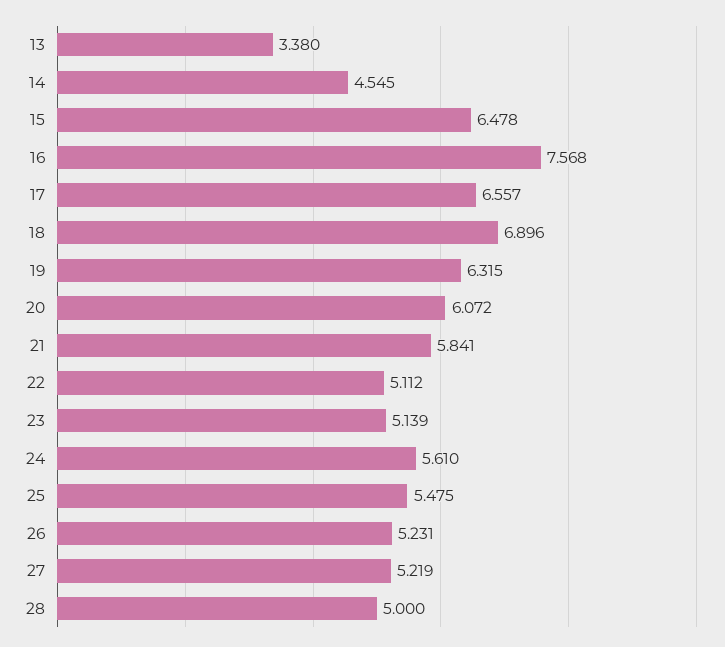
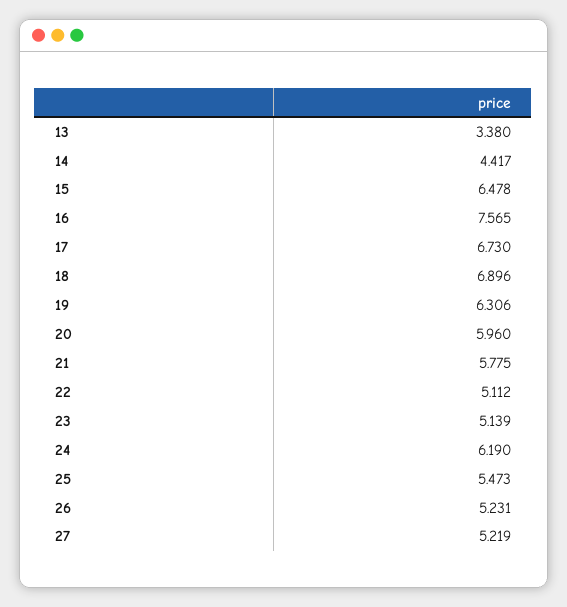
14: 4.545 -> 4.417
16: 7.568 -> 7.565
17: 6.557 -> 6.73
19: 6.315 -> 6.306
20: 6.072 -> 5.96
21: 5.841 -> 5.775
24: 5.61 -> 6.19
25: 5.475 -> 5.473
28: 5 -> none

